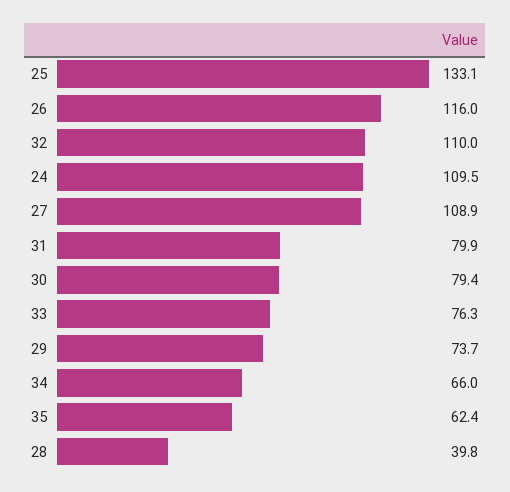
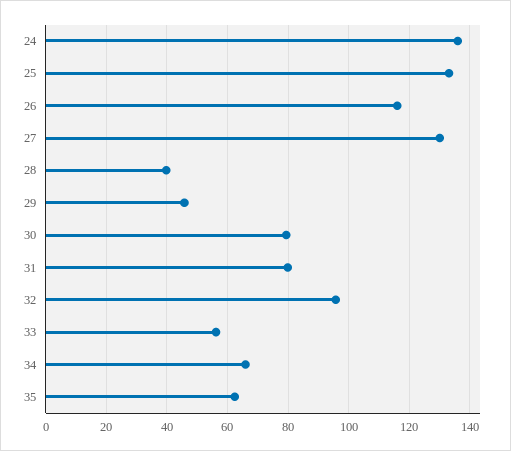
32: 110 -> 96
24: 109.5 -> 136
27: 108.9 -> 130
33: 76.3 -> 56
29: 73.7 -> 46

